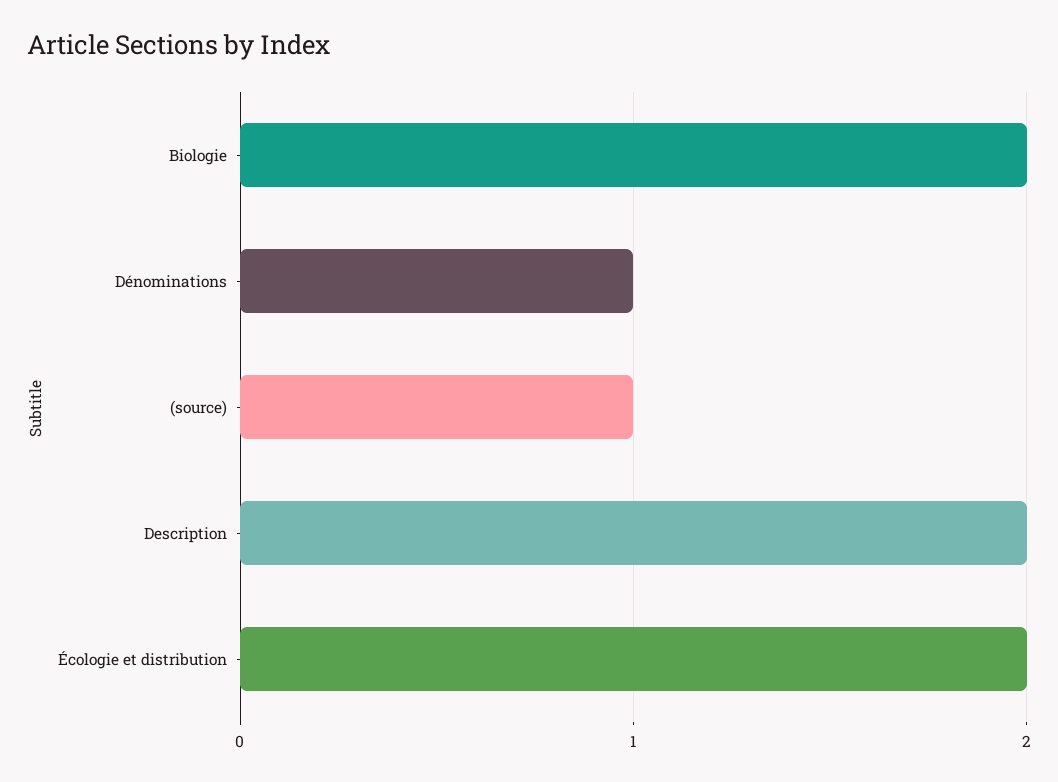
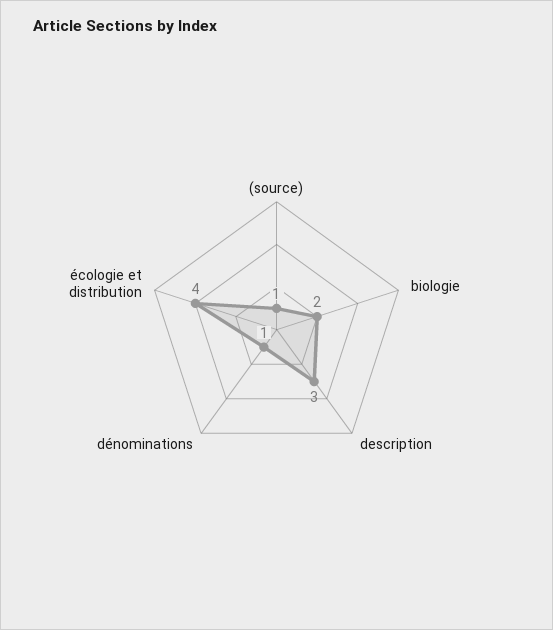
Description: 2 -> 3
Écologie et distribution: 2 -> 4

